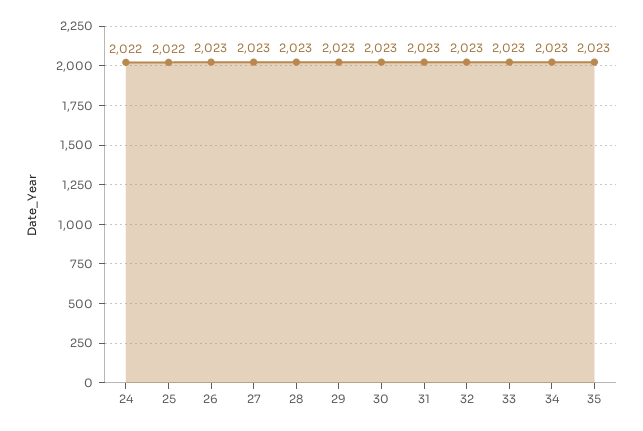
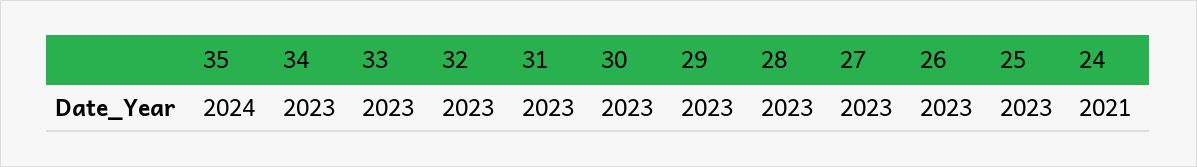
24: 2022 -> 2021
25: 2022 -> 2023
35: 2023 -> 2024

